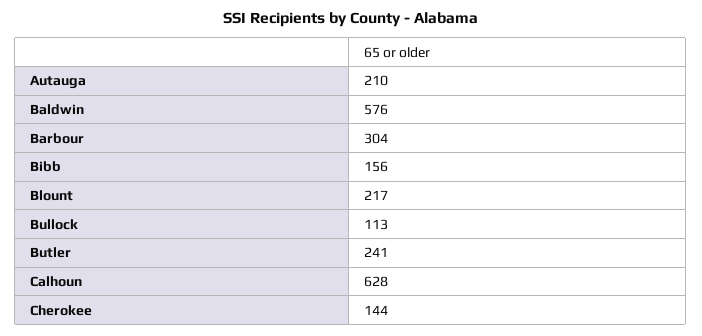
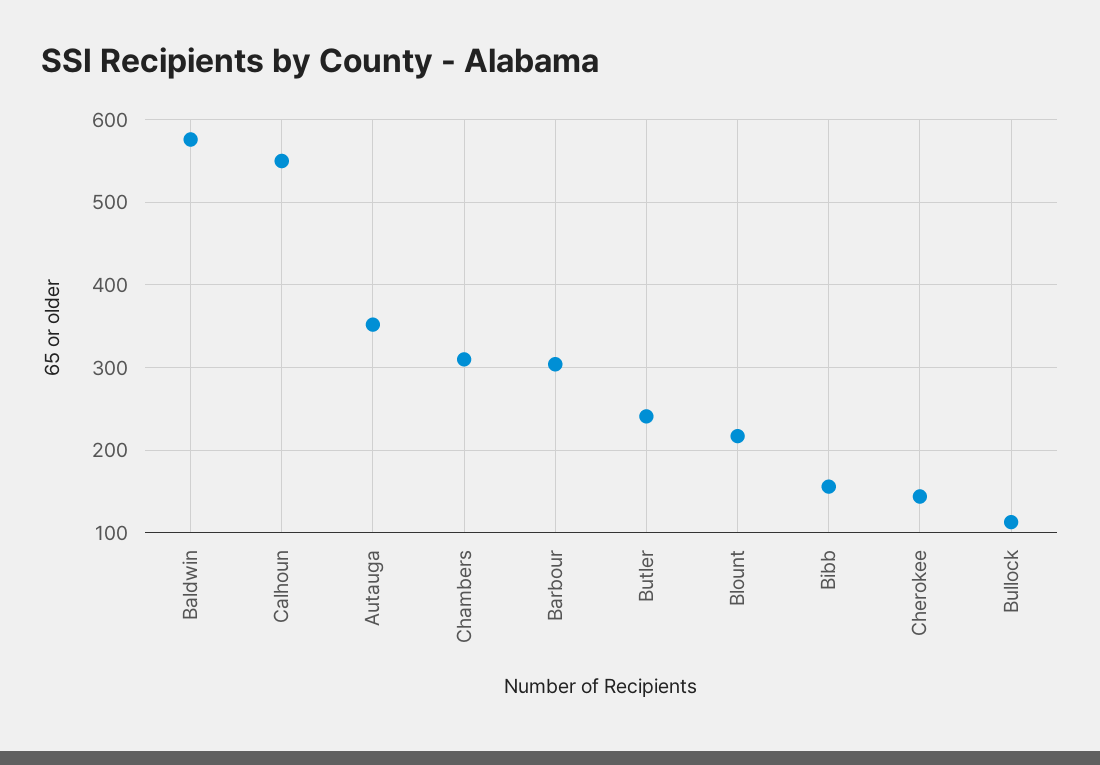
Autauga: 210 -> 350
Calhoun: 628 -> 550
Chambers: none -> 310

